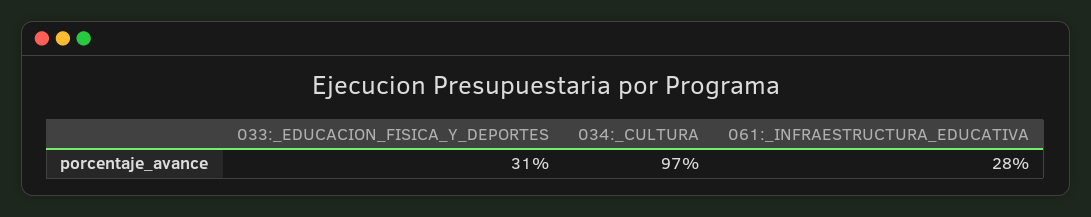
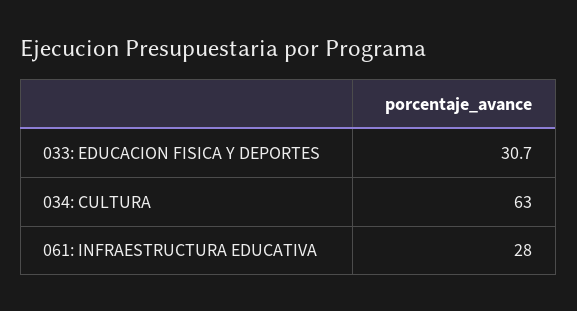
034:_CULTURA: 97 -> 63

